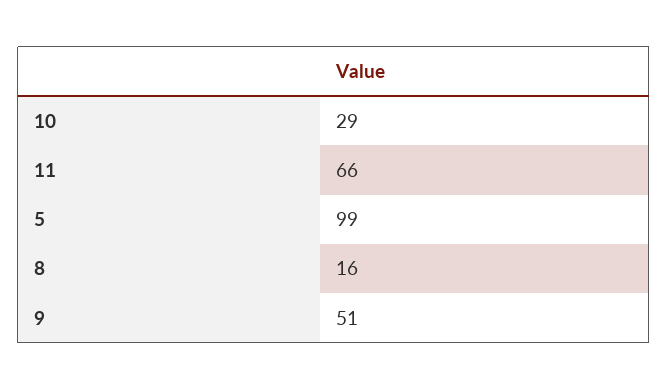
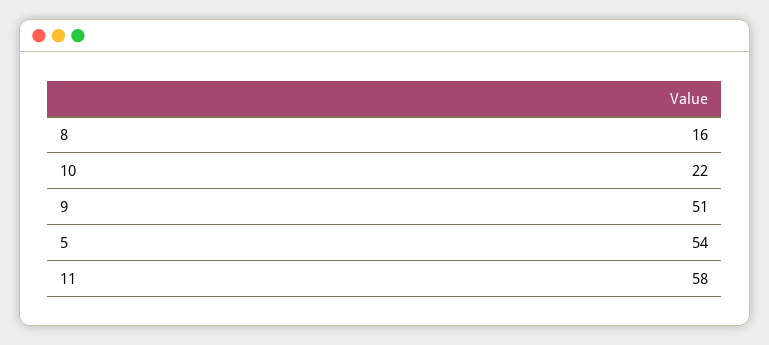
10: 29 -> 22
11: 66 -> 58
5: 99 -> 54

